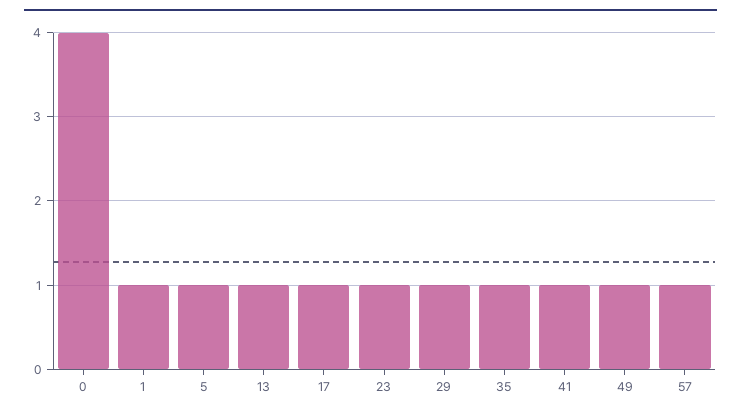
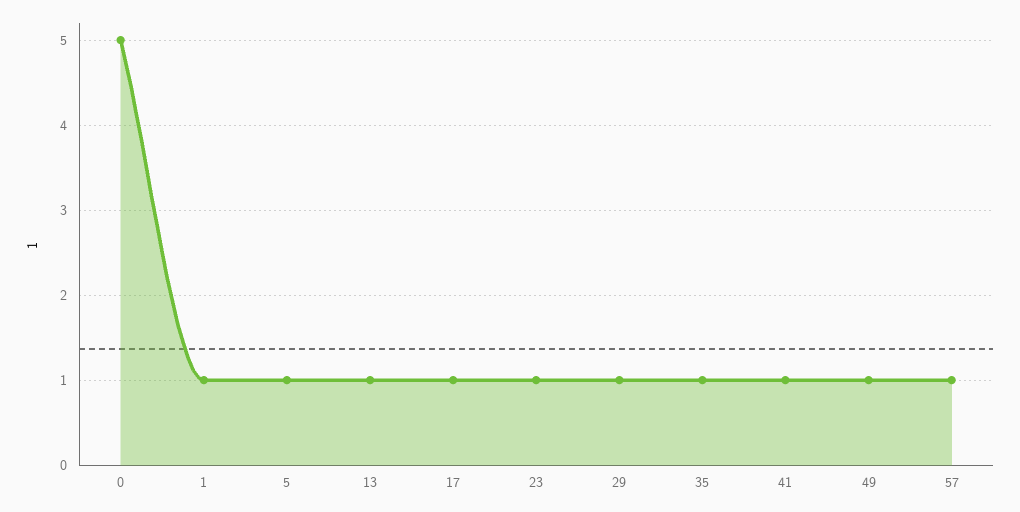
0: 4 -> 5

